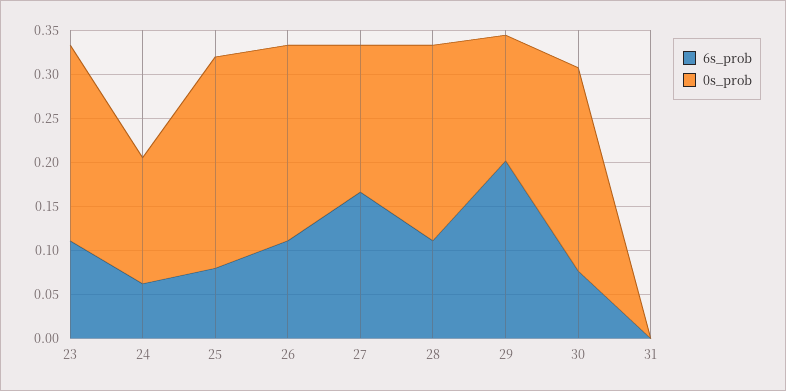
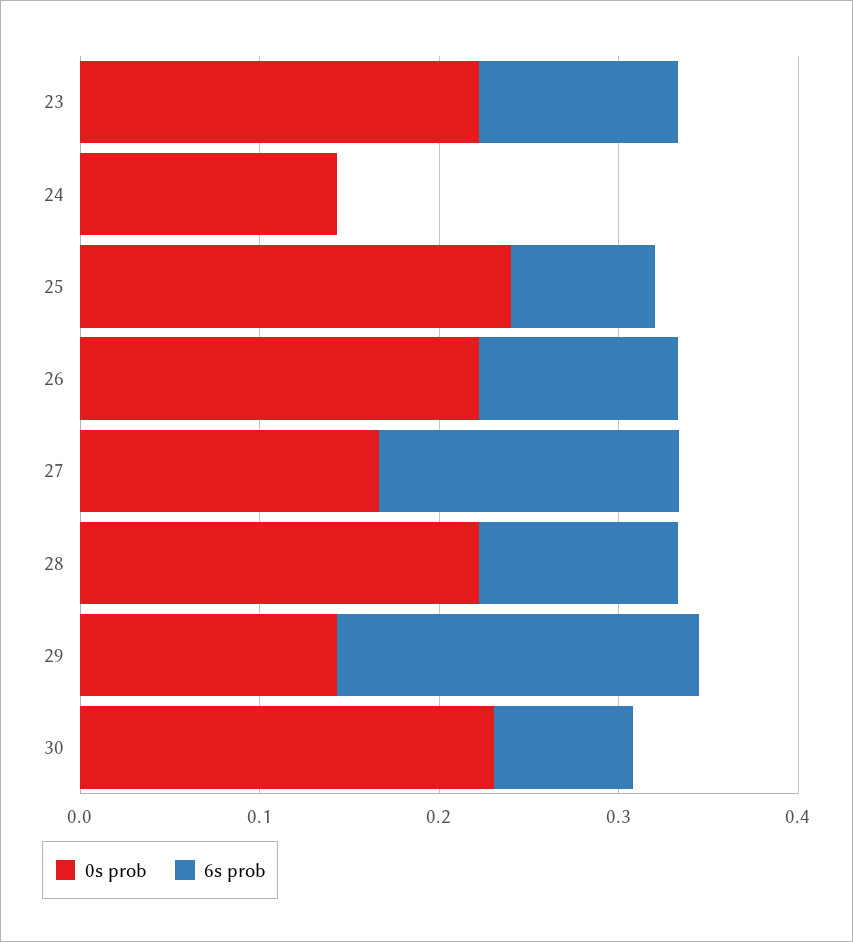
6s_prob, 24: 0.06 -> 0
6s_prob, 31: 0 -> none
0s_prob, 31: 0 -> none

